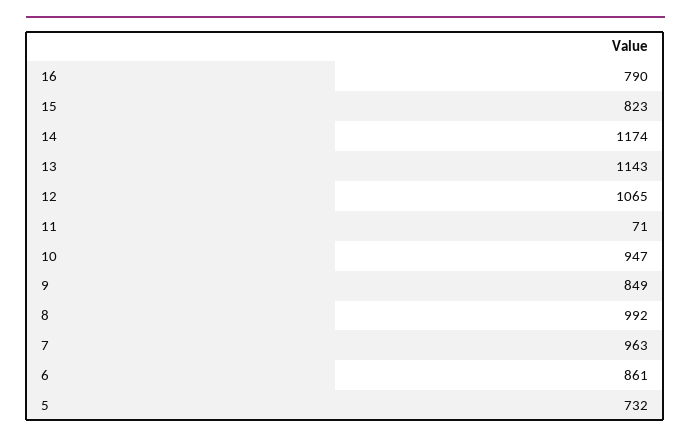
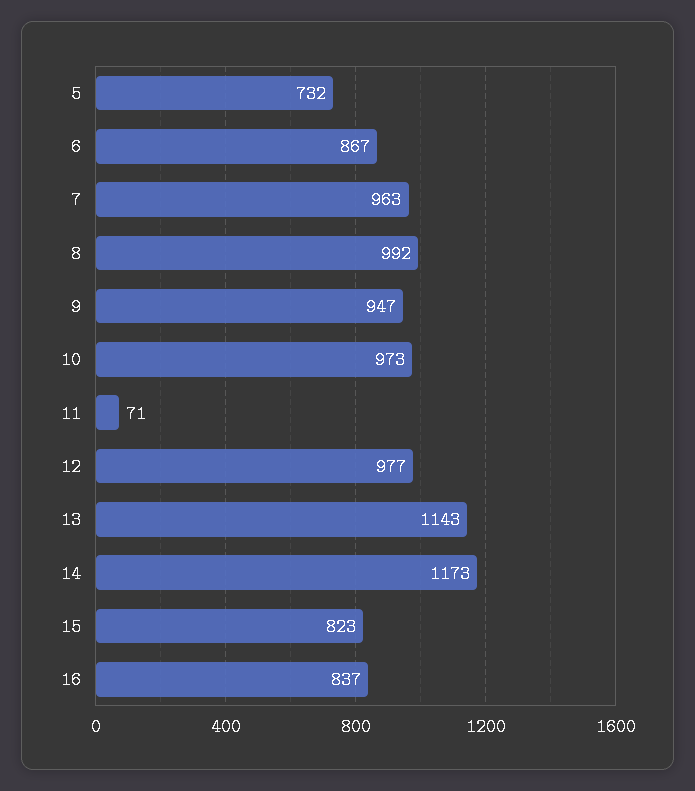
16: 790 -> 837
14: 1174 -> 1173
12: 1065 -> 977
10: 947 -> 973
9: 849 -> 947
6: 861 -> 867

